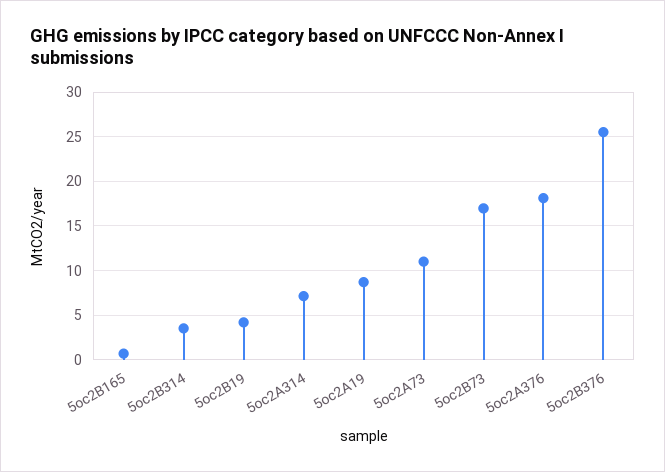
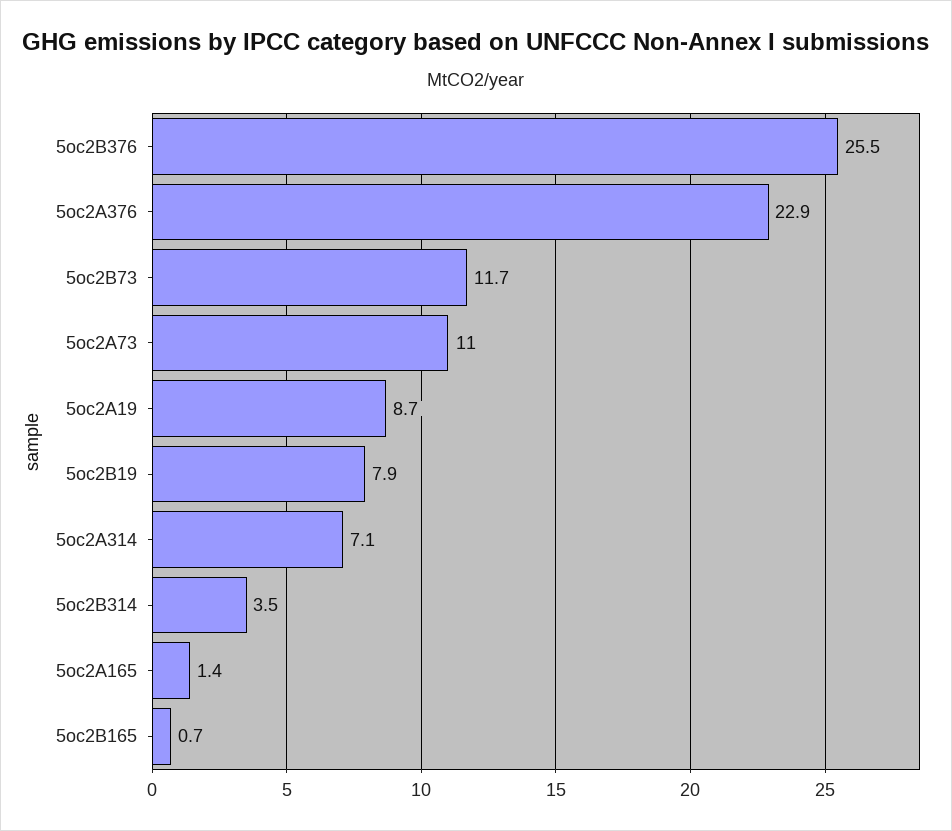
5oc2B19: 4 -> 7.9
5oc2B73: 17 -> 11.7
5oc2A376: 18 -> 22.9
5oc2A165: none -> 1.4

